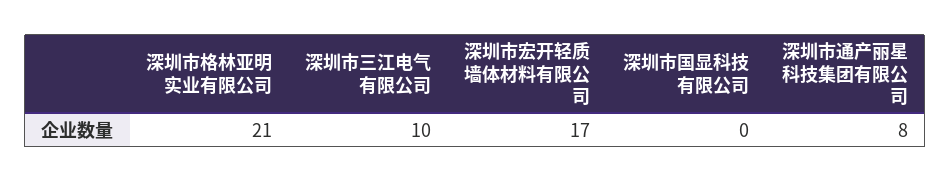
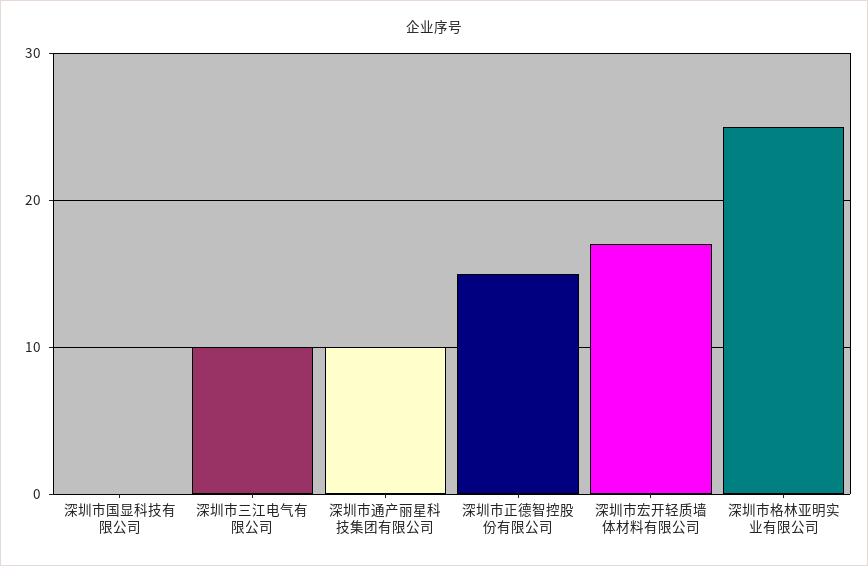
深圳市格林亚明实业有限公司: 21 -> 25
深圳市通产丽星科技集团有限公司: 8 -> 10
深圳市正德智控股份有限公司: none -> 15

